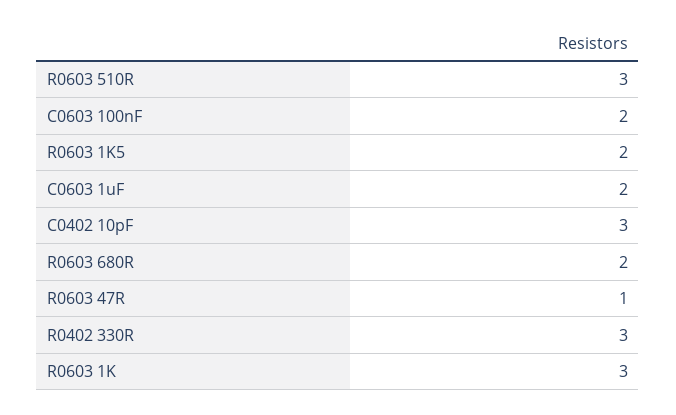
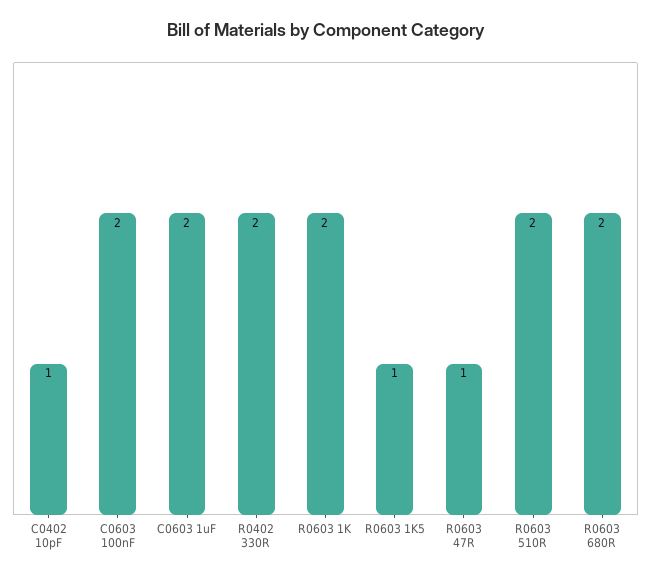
R0603 510R: 3 -> 2
R0603 1K5: 2 -> 1
C0402 10pF: 3 -> 1
R0402 330R: 3 -> 2
R0603 1K: 3 -> 2

